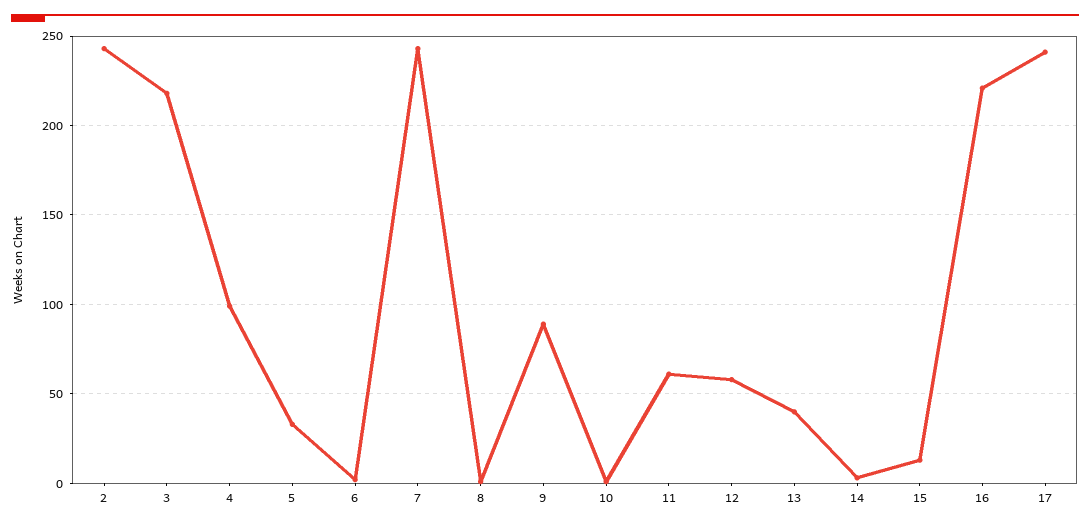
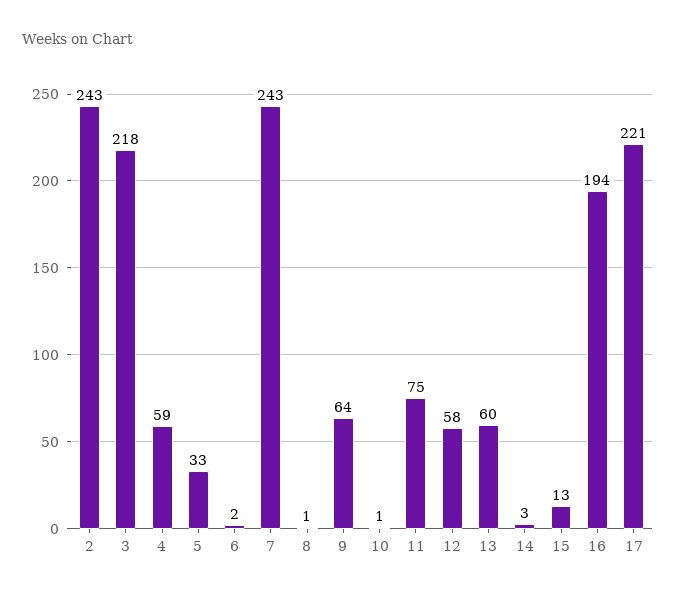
4: 100 -> 59
9: 90 -> 64
11: 60 -> 75
13: 40 -> 60
16: 220 -> 194
17: 240 -> 221

